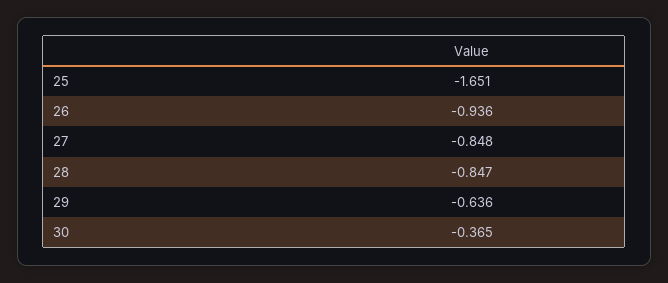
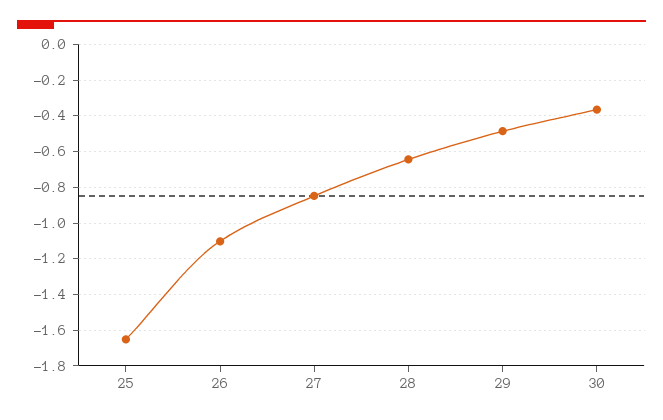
26: -0.936 -> -1.1
28: -0.847 -> -0.65
29: -0.636 -> -0.5

